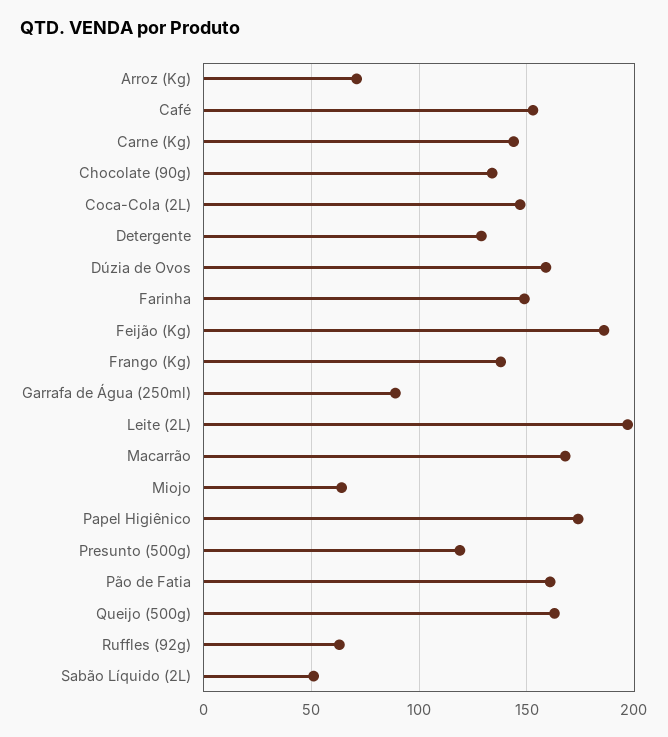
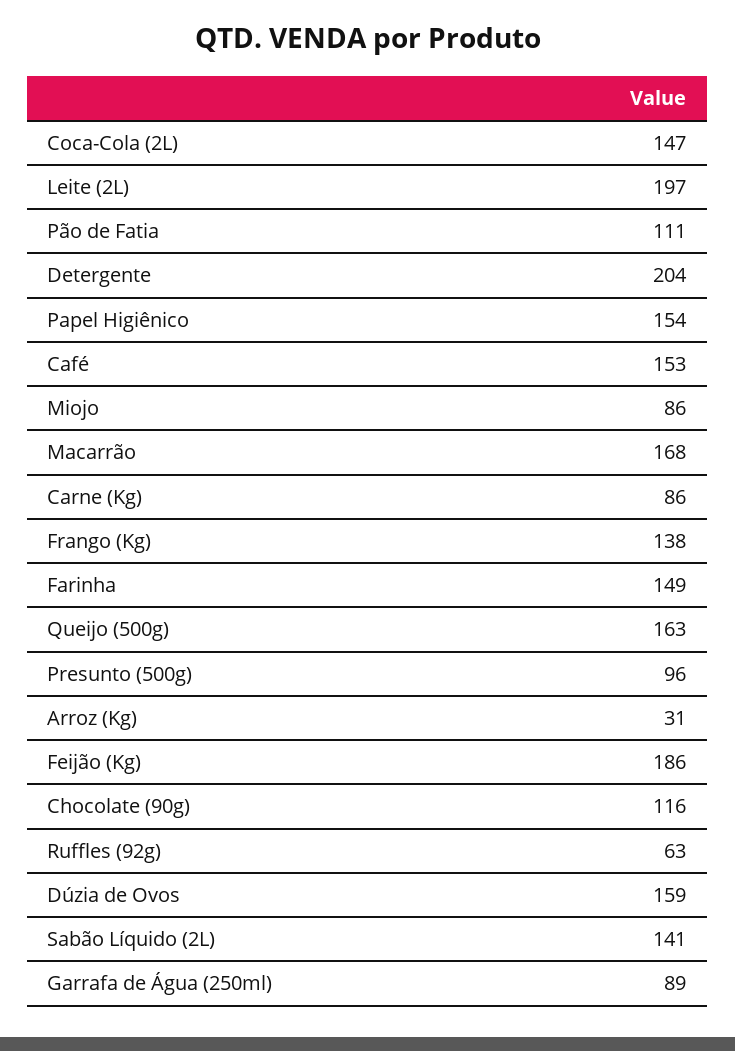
Arroz (Kg): 70 -> 31
Carne (Kg): 145 -> 86
Chocolate (90g): 135 -> 116
Detergente: 130 -> 204
Miojo: 65 -> 86
Papel Higiênico: 175 -> 154
Presunto (500g): 120 -> 96
Pão de Fatia: 160 -> 111
Sabão Líquido (2L): 50 -> 141

